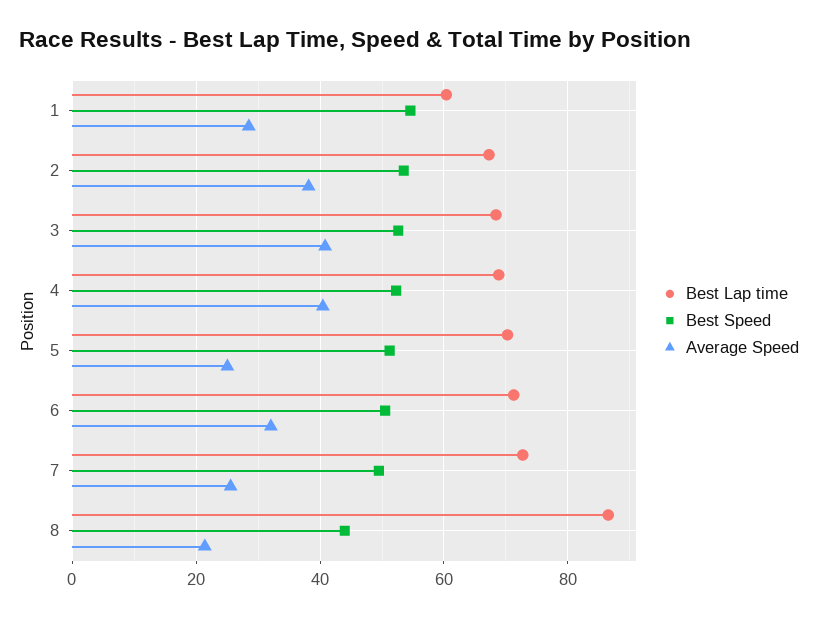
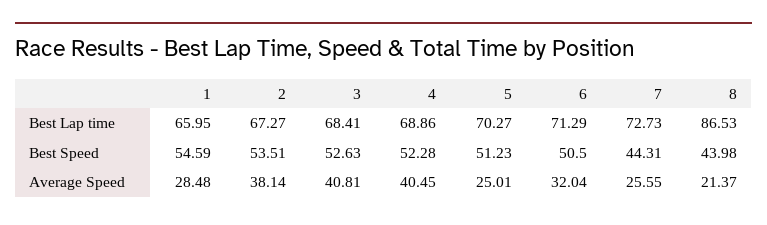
Best Lap time, 1: 60 -> 65.95
Best Speed, 7: 50 -> 44.31

